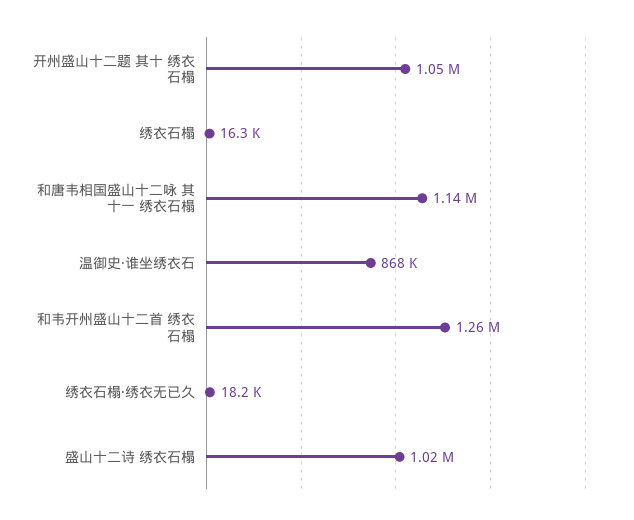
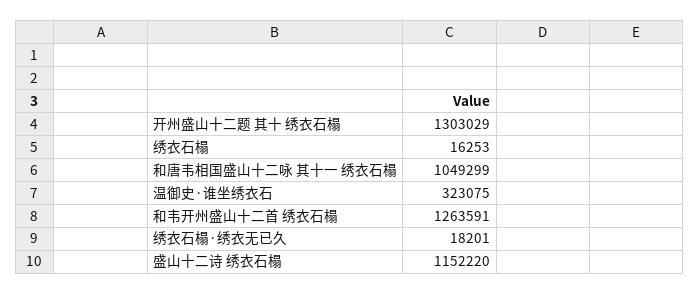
开州盛山十二题 其十 绣衣石榻: 1050000 -> 1303029
和唐韦相国盛山十二咏 其十一 绣衣石榻: 1140000 -> 1049299
温御史·谁坐绣衣石: 868000 -> 323075
盛山十二诗 绣衣石榻: 1020000 -> 1152220

